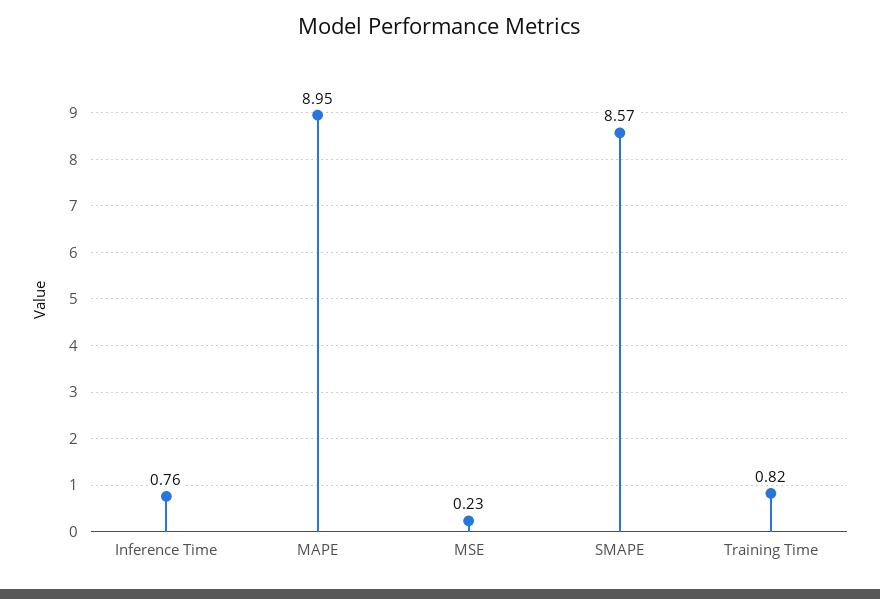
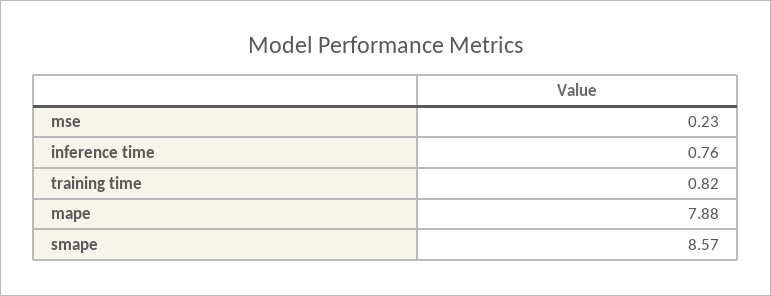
MAPE: 8.95 -> 7.88

